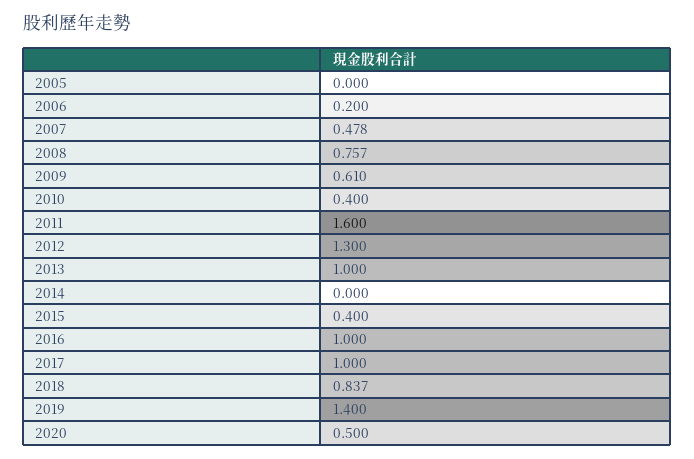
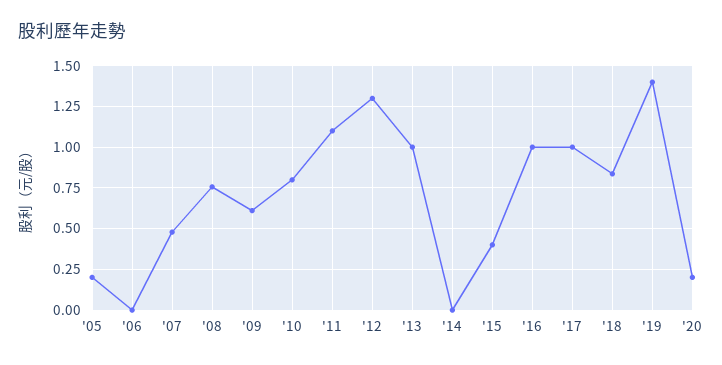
2005: 0 -> 0.2
2006: 0.2 -> 0
2010: 0.4 -> 0.8
2011: 1.6 -> 1.1
2020: 0.5 -> 0.2

